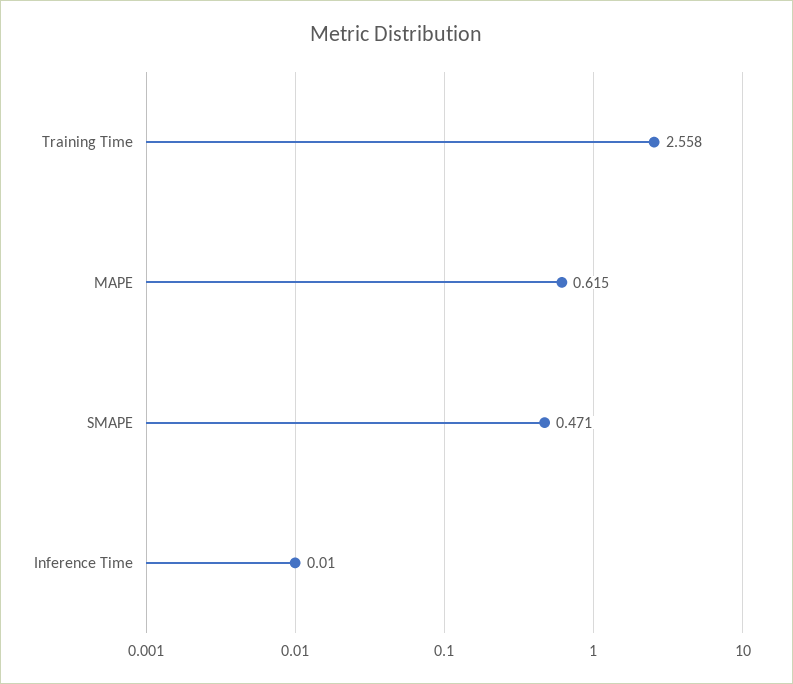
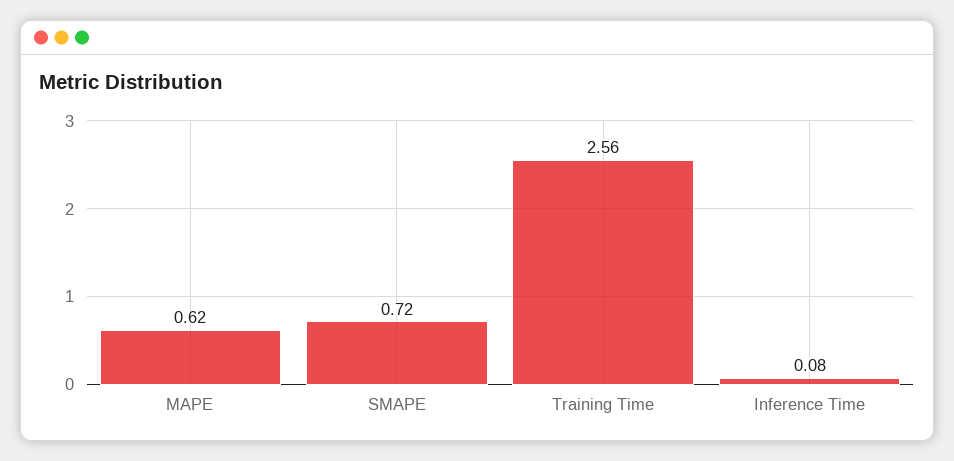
SMAPE: 0.471 -> 0.72
Inference Time: 0.01 -> 0.08

